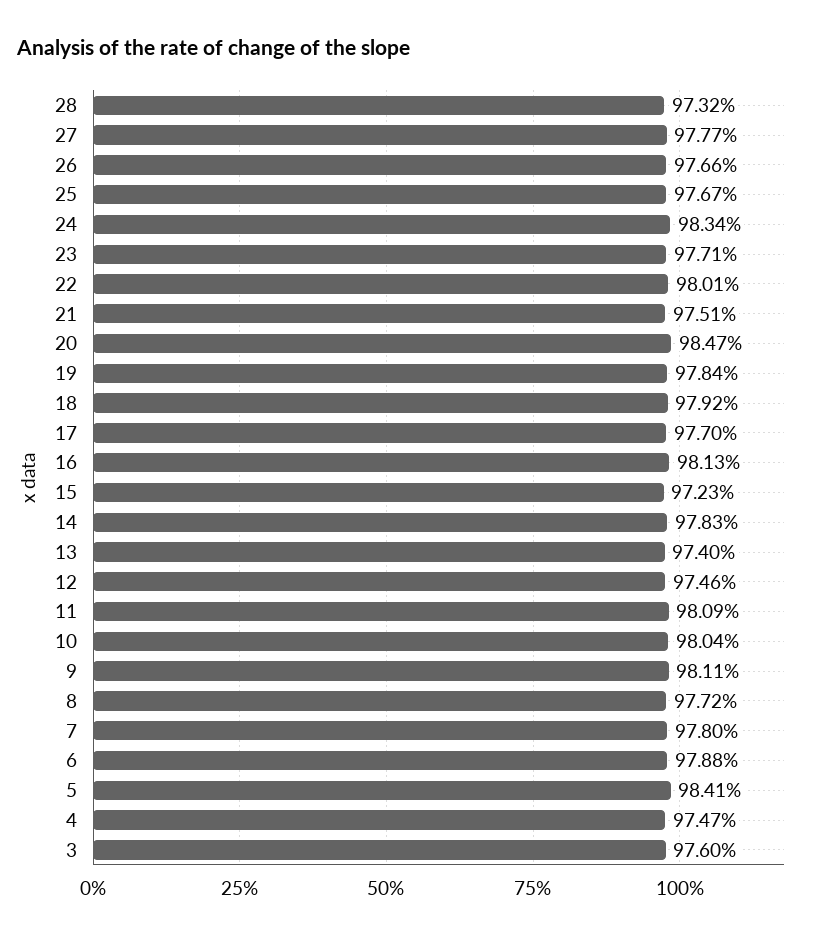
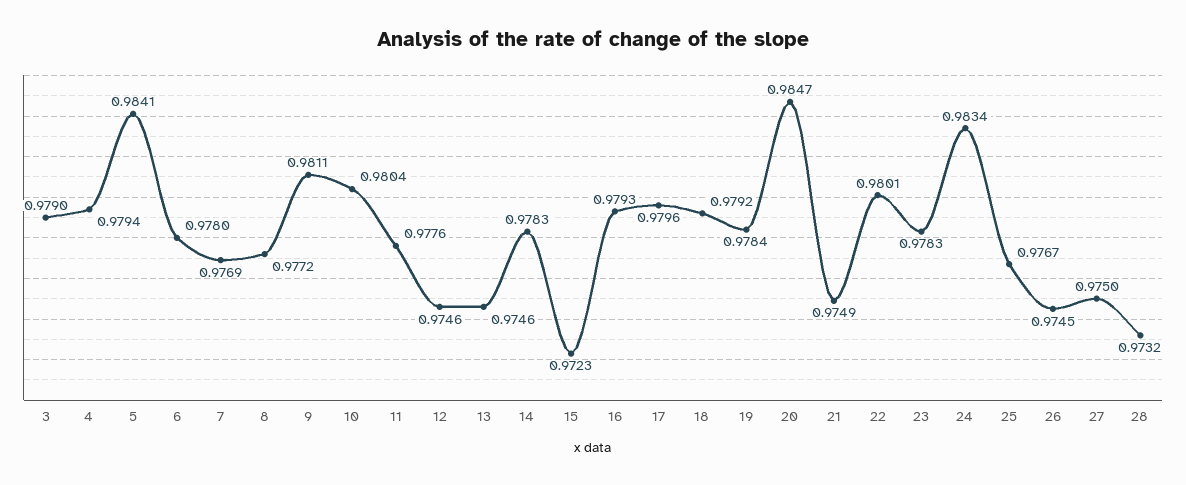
27: 0.9777 -> 0.975
26: 0.9766 -> 0.9745
23: 0.9771 -> 0.9783
21: 0.9751 -> 0.9749
17: 0.977 -> 0.9796
16: 0.9813 -> 0.9793
13: 0.974 -> 0.9746
11: 0.9809 -> 0.9776
7: 0.978 -> 0.9769
6: 0.9788 -> 0.978
4: 0.9747 -> 0.9794
3: 0.976 -> 0.979

